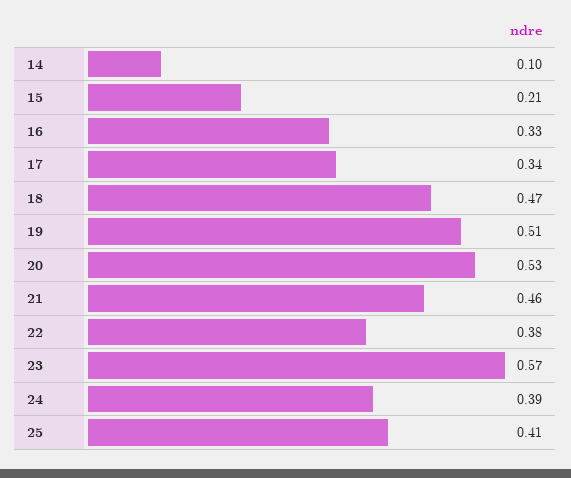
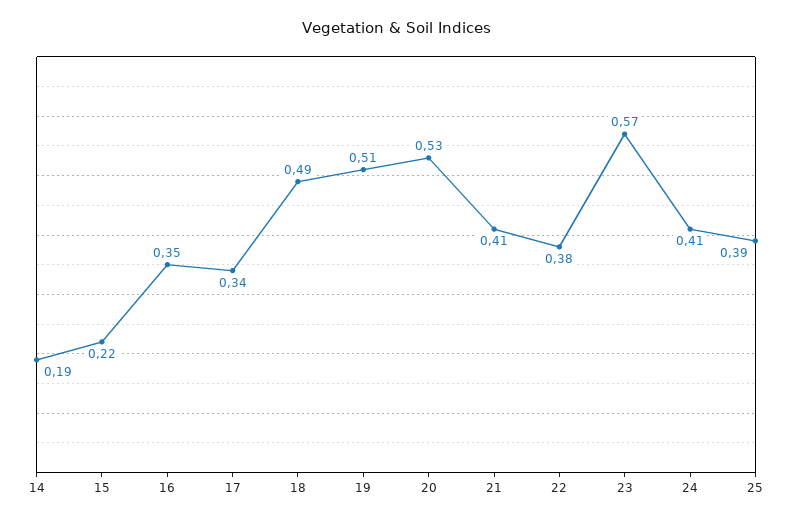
14: 0.1 -> 0.19
15: 0.21 -> 0.22
16: 0.33 -> 0.35
18: 0.47 -> 0.49
21: 0.46 -> 0.41
24: 0.39 -> 0.41
25: 0.41 -> 0.39

